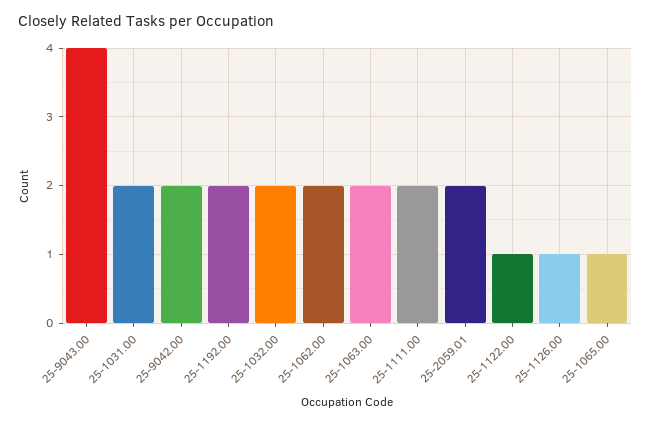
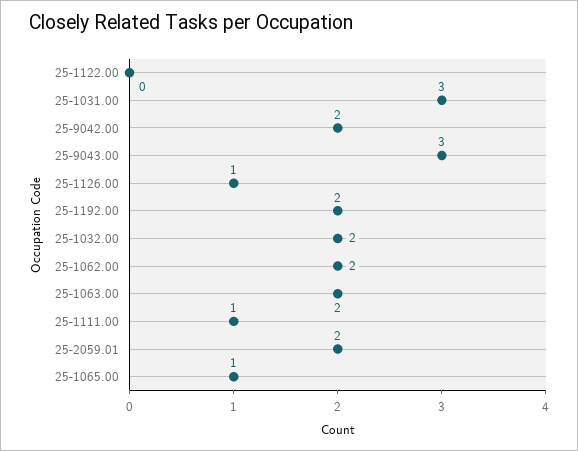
25-9043.00: 4 -> 3
25-1031.00: 2 -> 3
25-1111.00: 2 -> 1
25-1122.00: 1 -> 0

